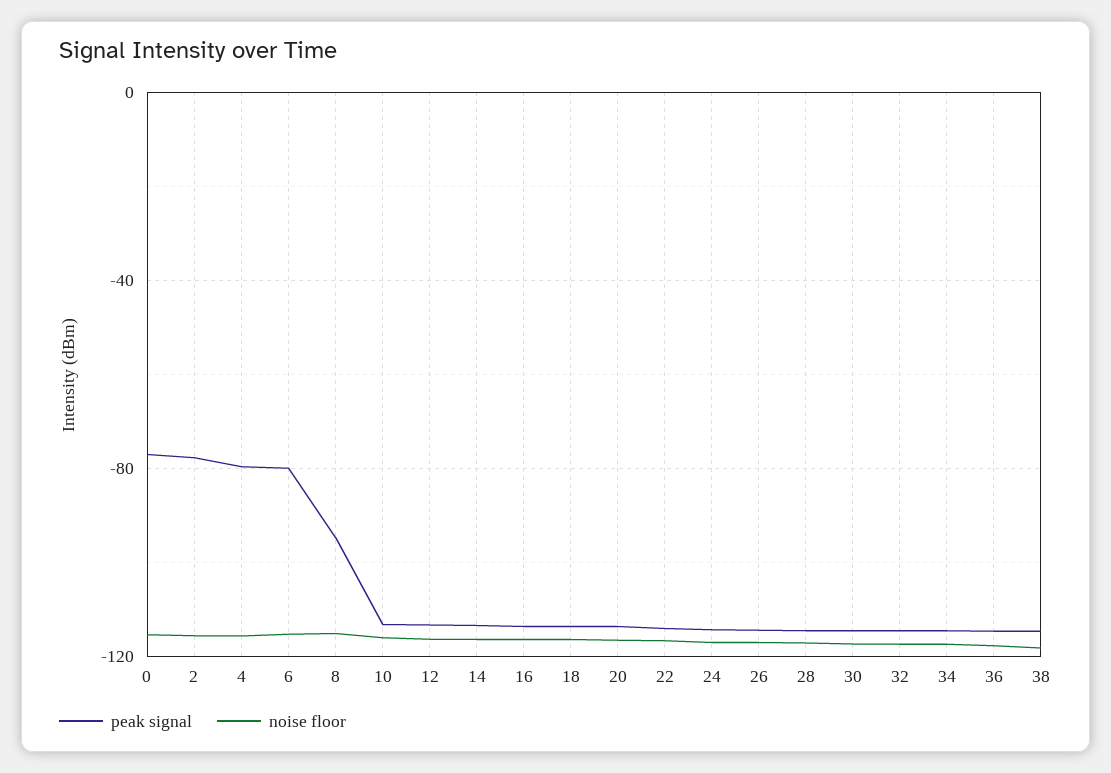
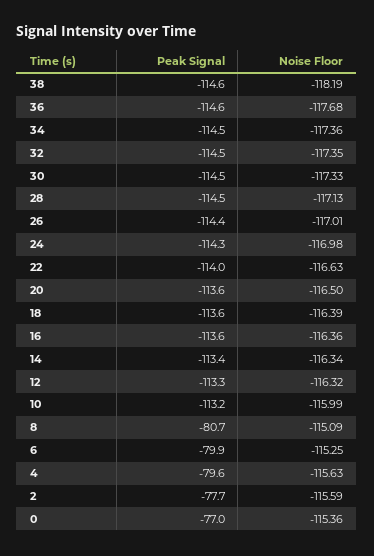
peak signal, 8: -95 -> -80.7

